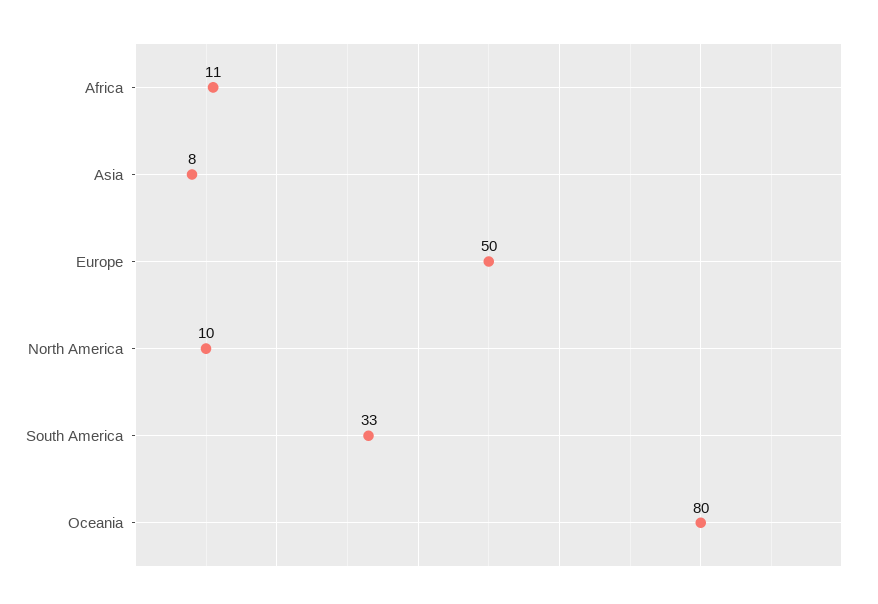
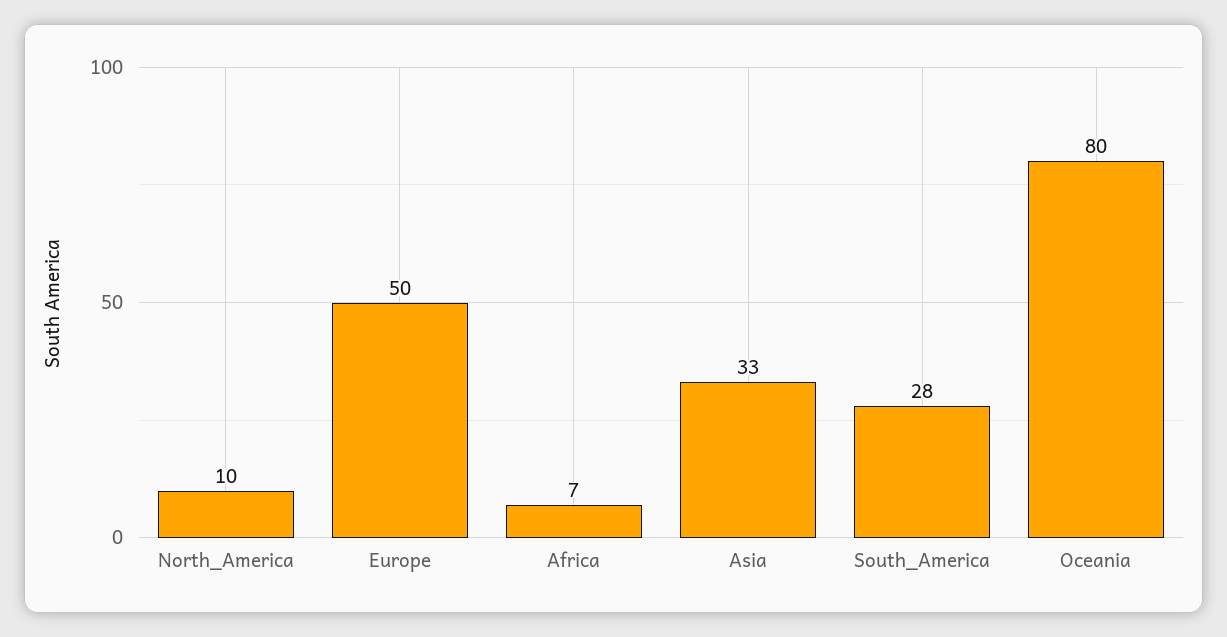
Africa: 11 -> 7
Asia: 8 -> 33
South America: 33 -> 28

